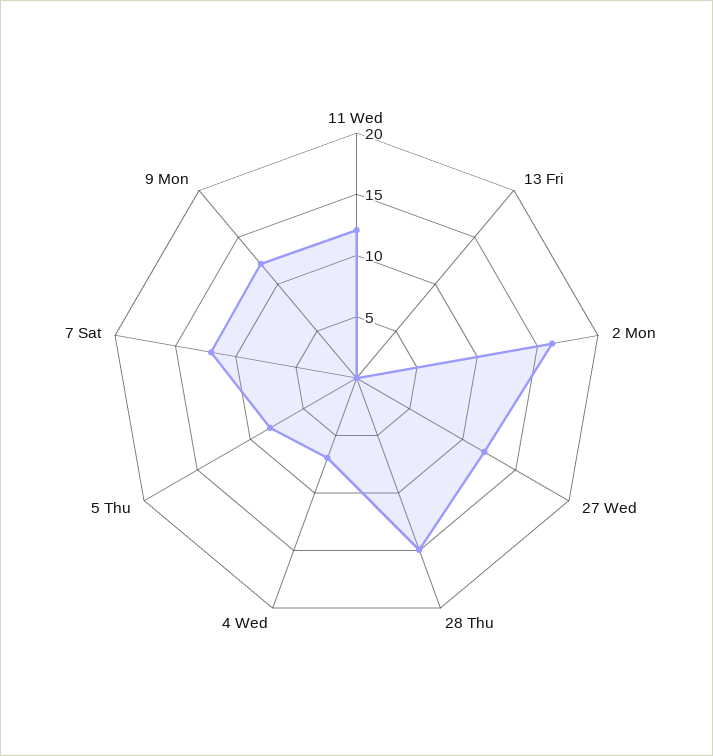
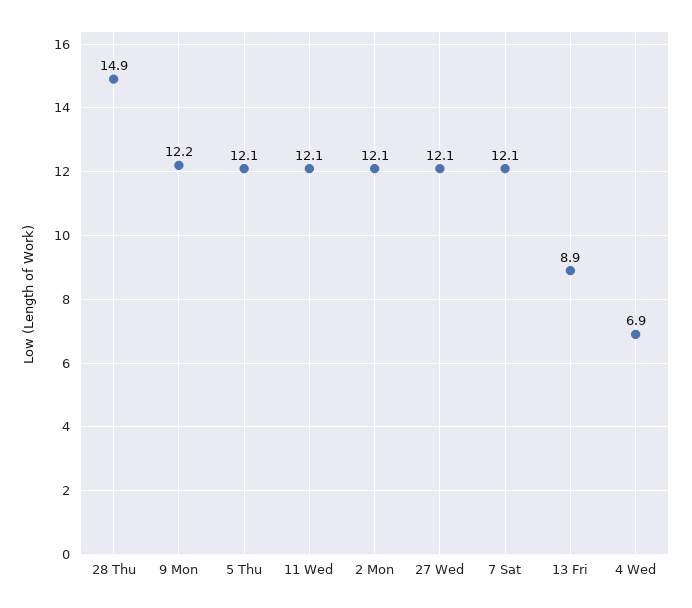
13 Fri: 0 -> 8.9
2 Mon: 16 -> 12.1
5 Thu: 8 -> 12.1

